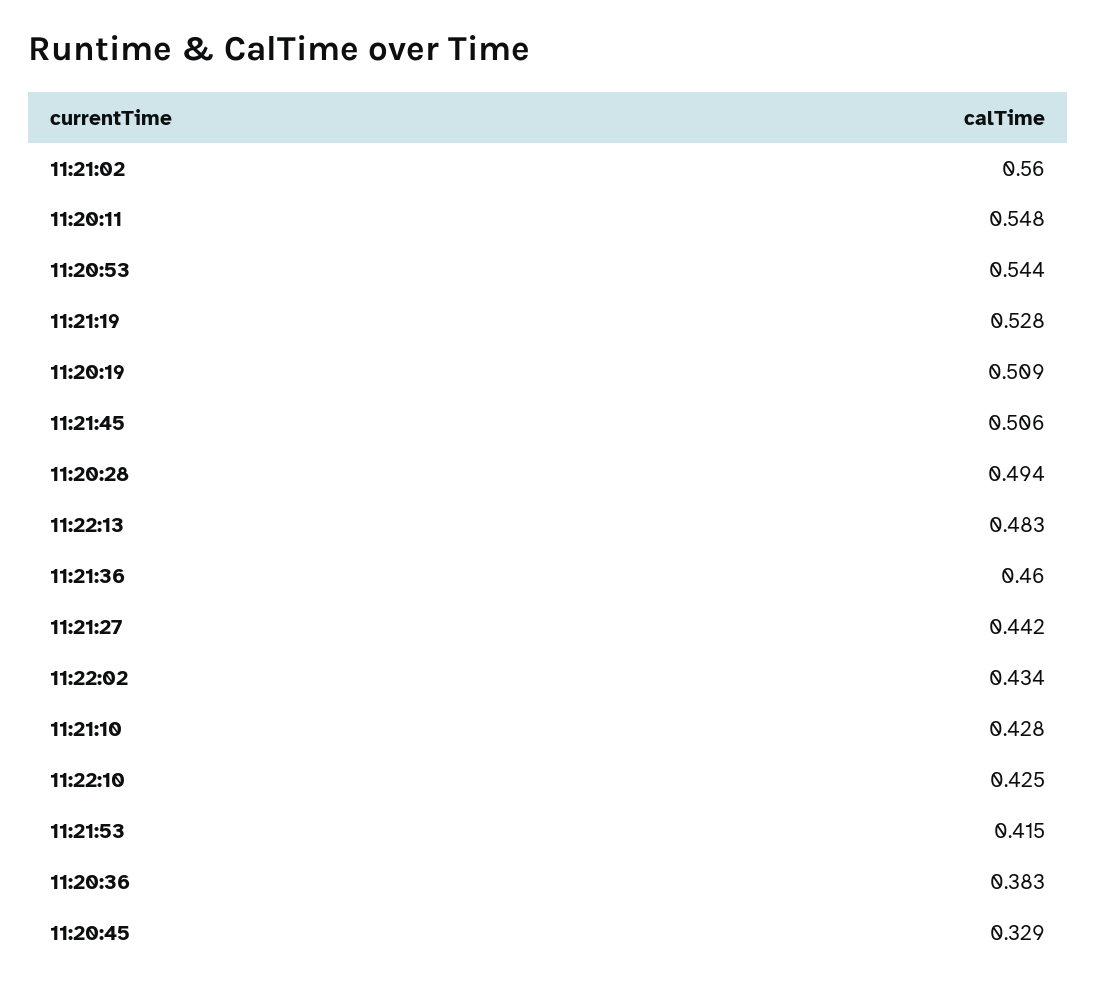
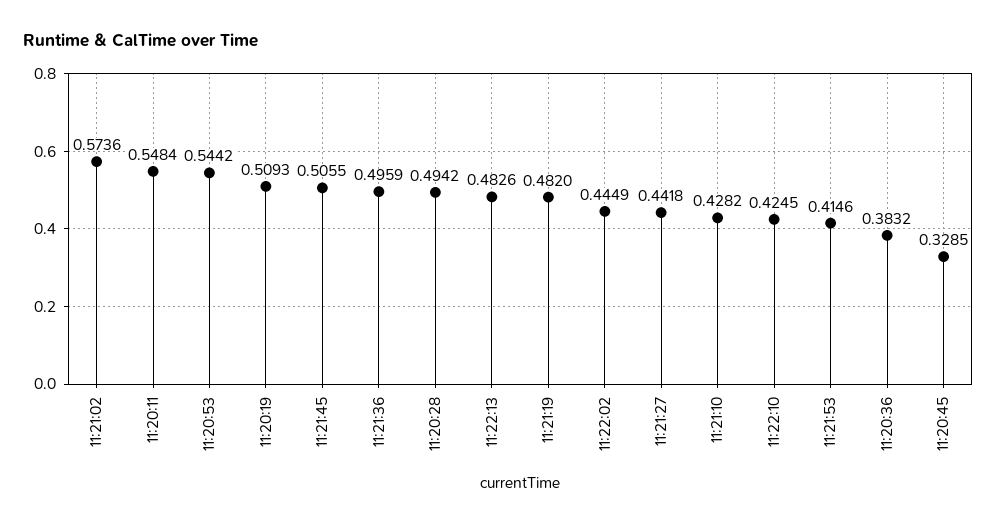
11:21:02: 0.56 -> 0.5736
11:21:19: 0.528 -> 0.482
11:21:36: 0.46 -> 0.4959
11:22:02: 0.434 -> 0.4449

